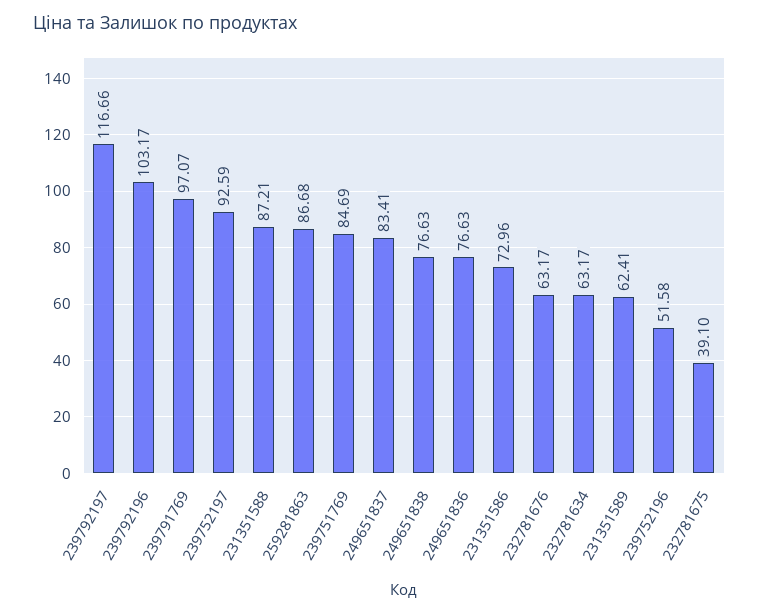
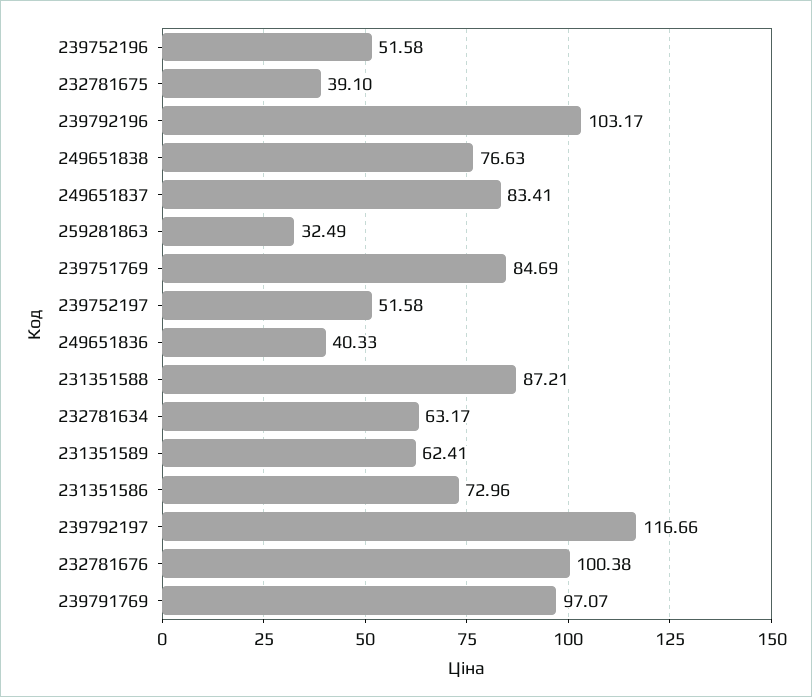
239752197: 92.59 -> 51.58
259281863: 86.68 -> 32.49
249651836: 76.63 -> 40.33
232781676: 63.17 -> 100.38

